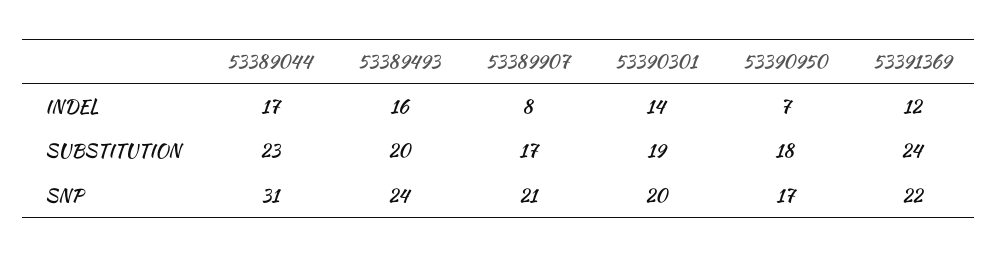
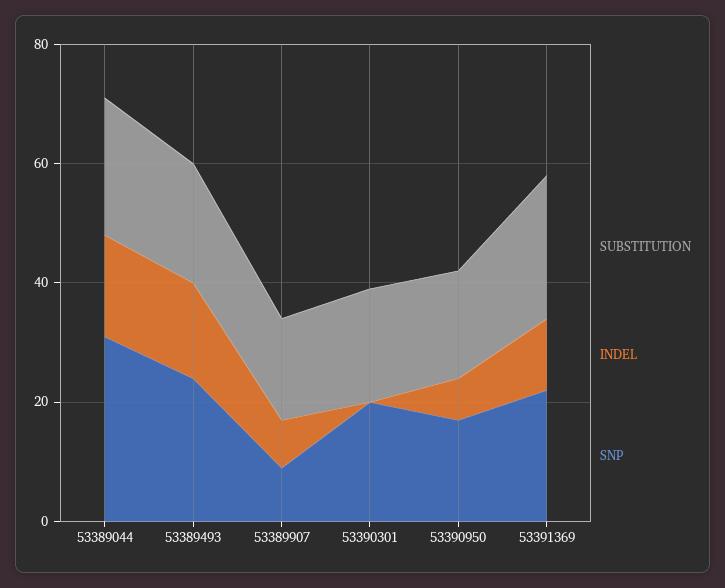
INDEL, 53390301: 14 -> 0
SNP, 53389907: 21 -> 10

